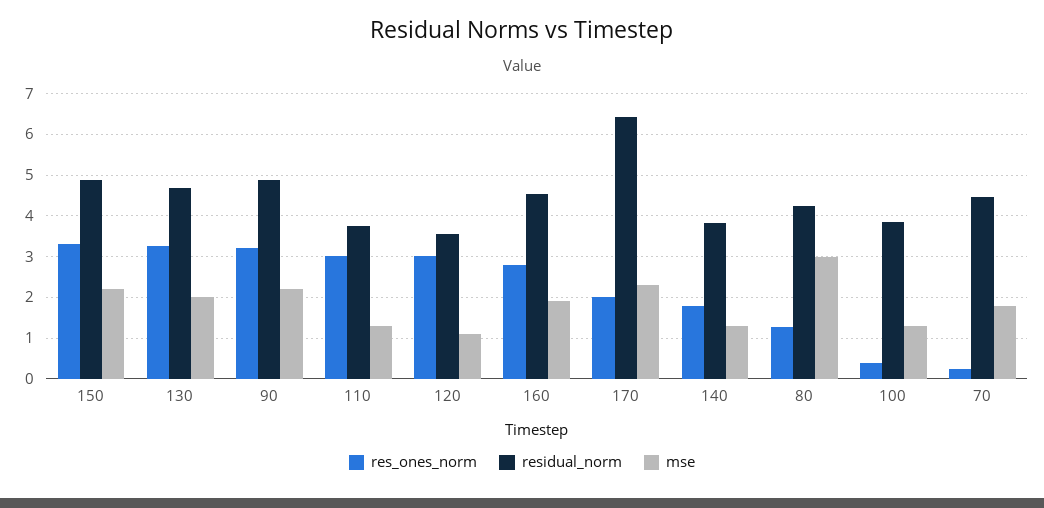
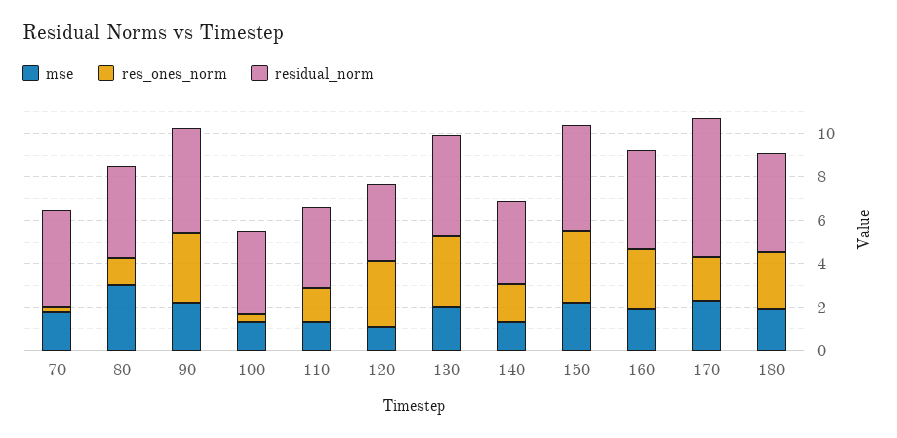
res_ones_norm, 110: 3 -> 1.5
mse, 180: none -> 2
res_ones_norm, 180: none -> 2.5
residual_norm, 180: none -> 4.5

